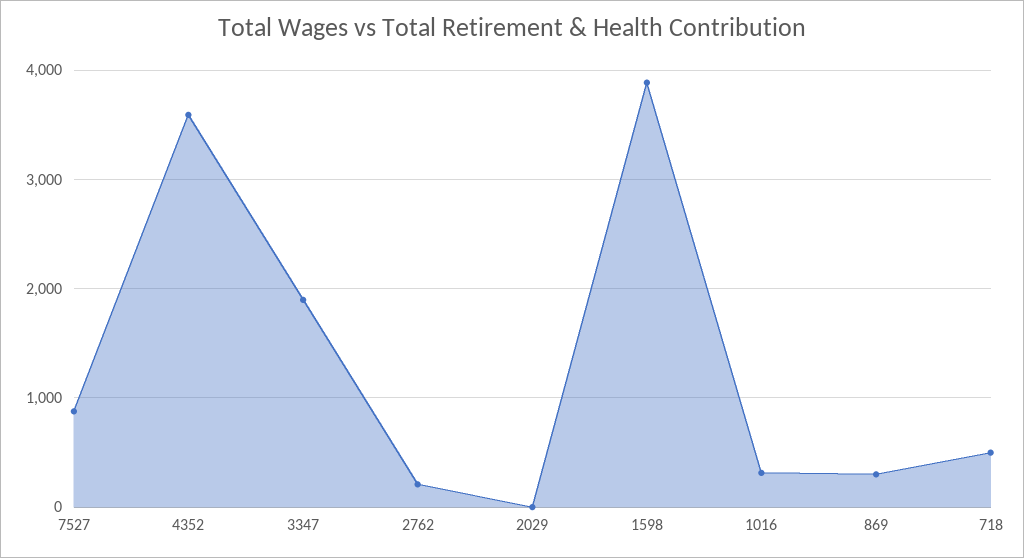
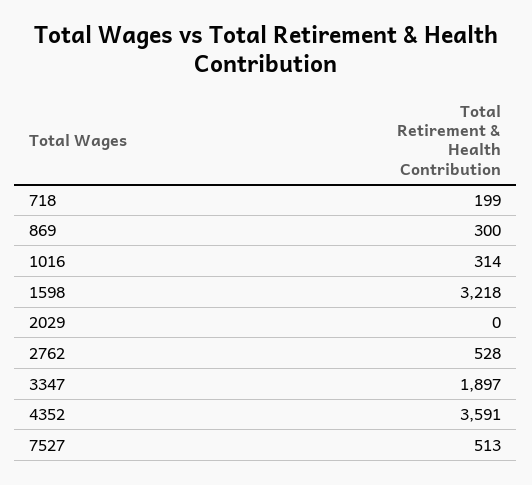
7527: 900 -> 513
2762: 200 -> 528
1598: 3900 -> 3218
718: 500 -> 199

